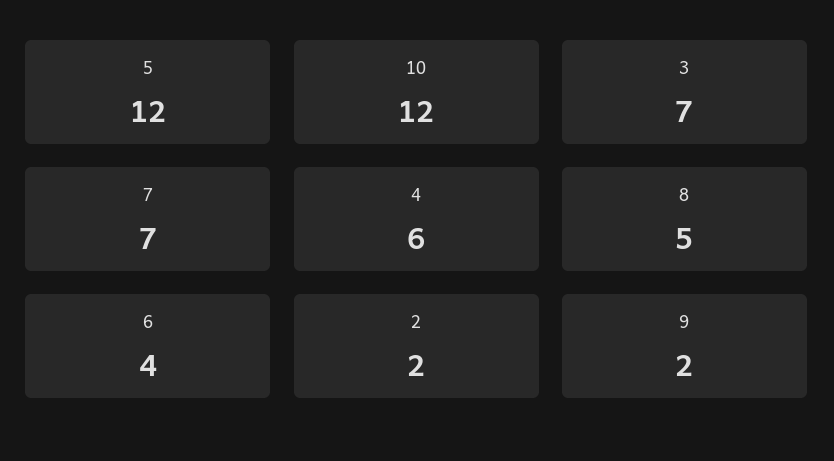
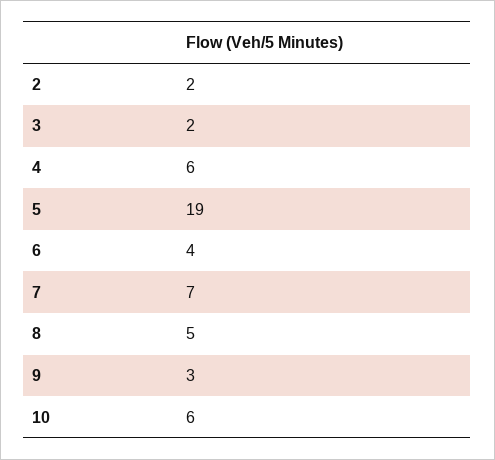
5: 12 -> 19
10: 12 -> 6
3: 7 -> 2
9: 2 -> 3

